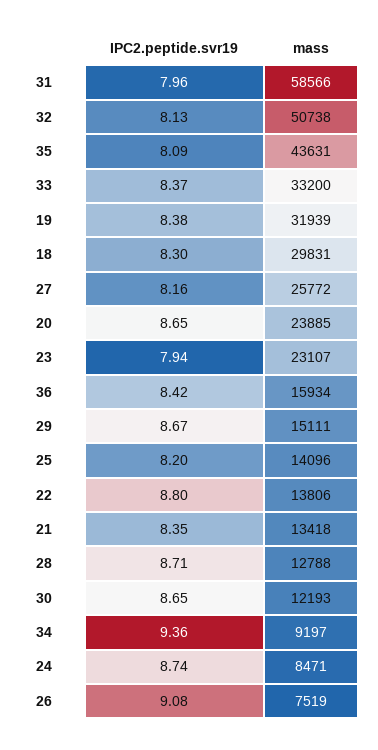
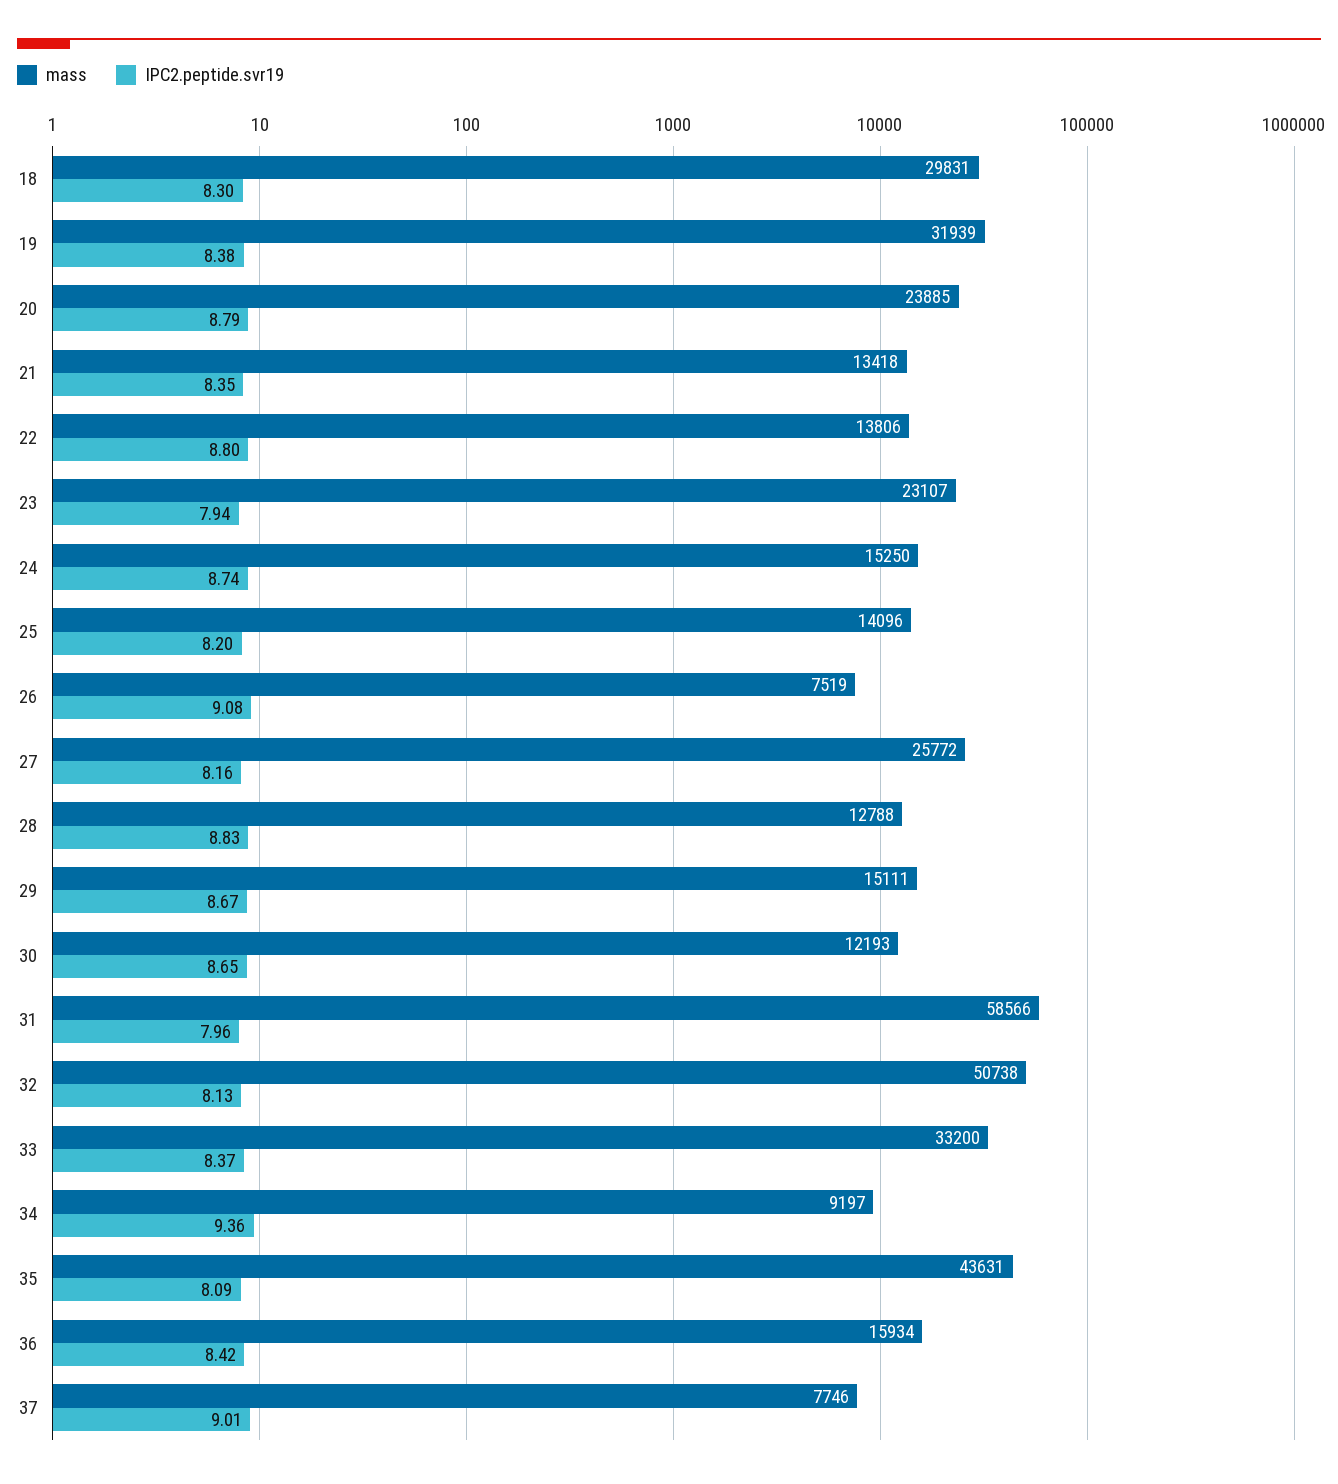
IPC2.peptide.svr19, 20: 8.65 -> 8.79
IPC2.peptide.svr19, 28: 8.71 -> 8.83
mass, 24: 8471 -> 15250
mass, 37: none -> 7746
IPC2.peptide.svr19, 37: none -> 9.01

